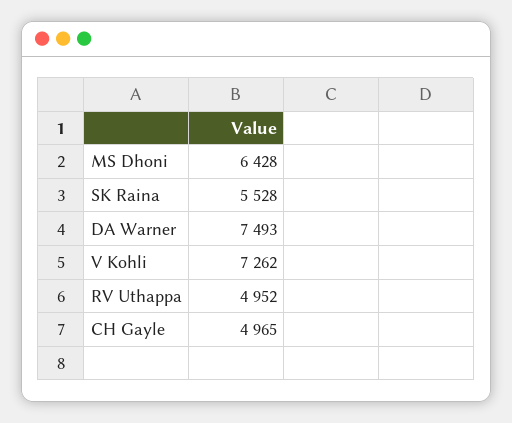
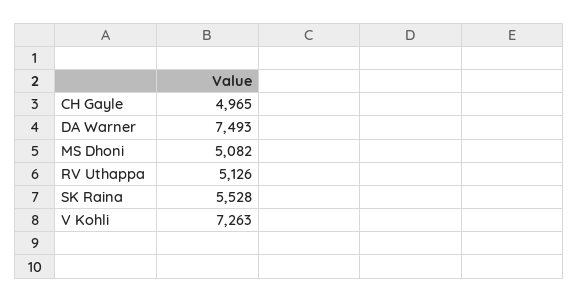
MS Dhoni: 6428 -> 5082
V Kohli: 7262 -> 7263
RV Uthappa: 4952 -> 5126

